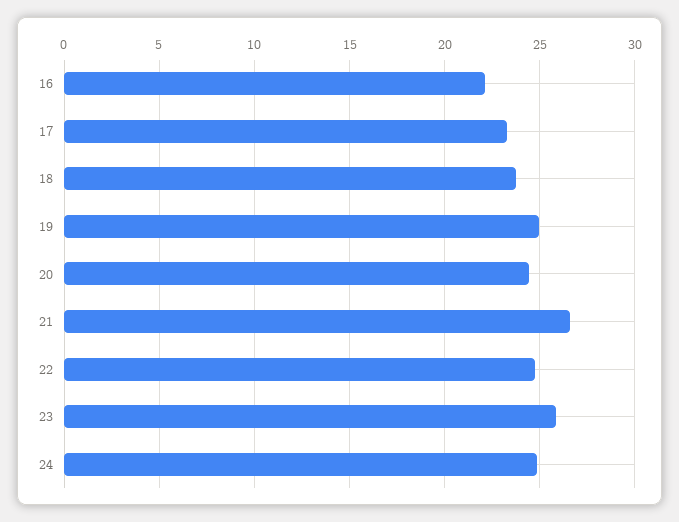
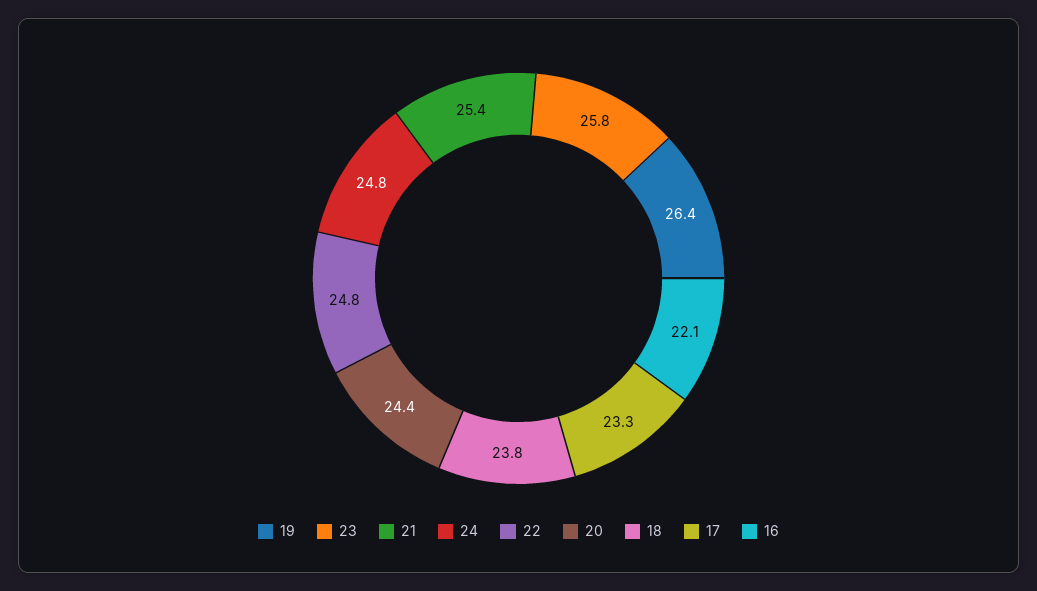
19: 25 -> 26.4
21: 26.5 -> 25.4

